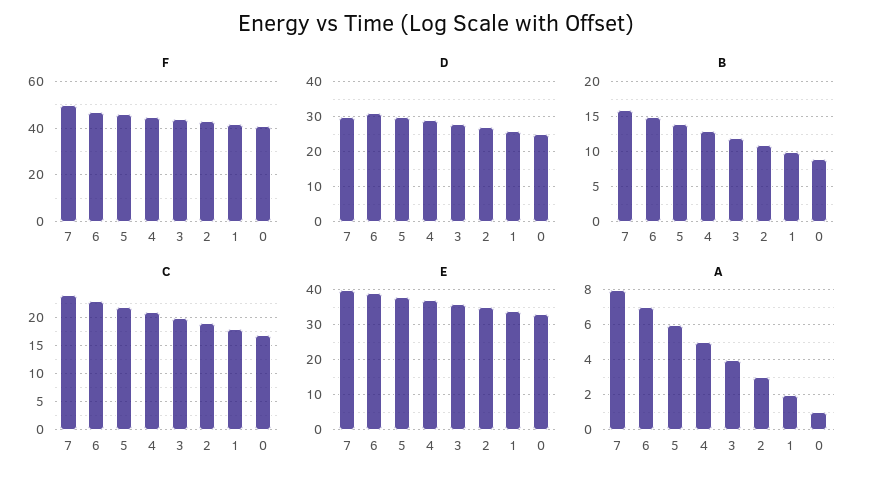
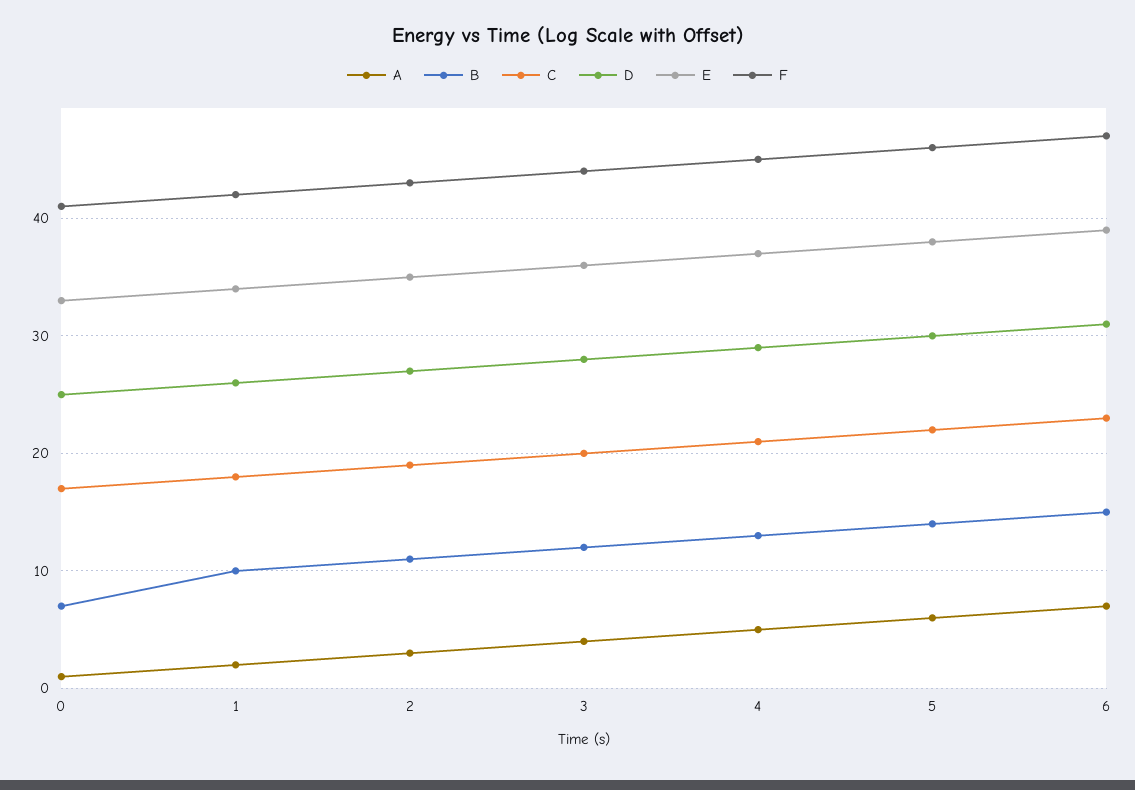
F, 7: 50 -> none
D, 7: 30 -> none
B, 7: 16 -> none
B, 0: 9 -> 7
C, 7: 25 -> none
E, 7: 40 -> none
A, 7: 8 -> none

